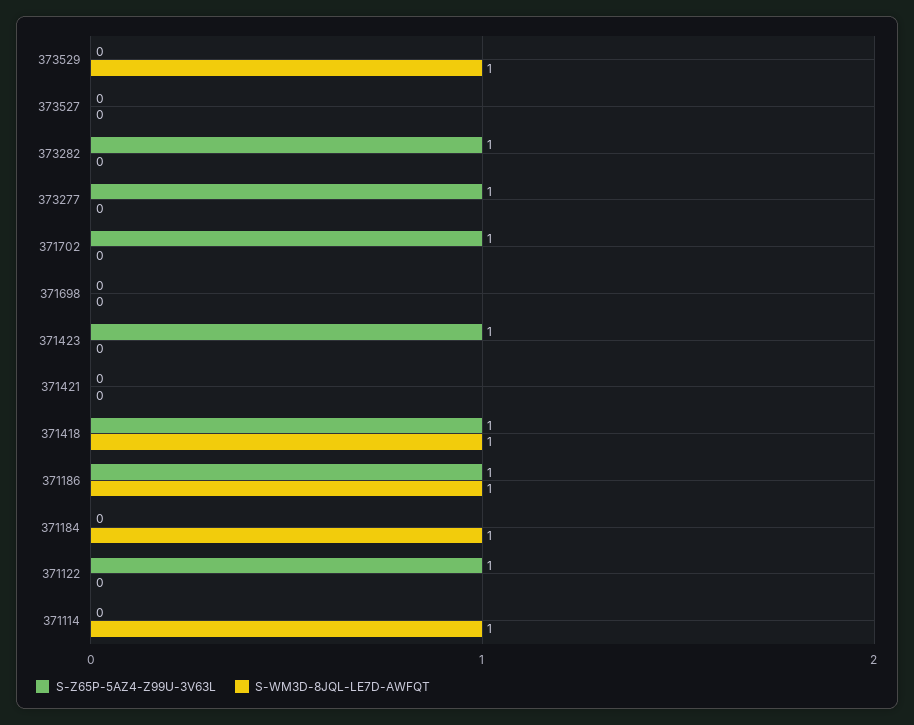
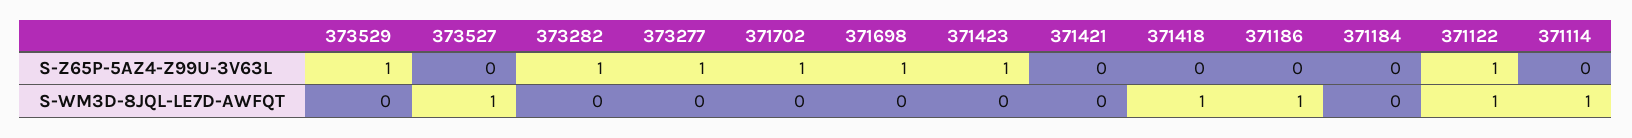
S-Z65P-5AZ4-Z99U-3V63L, 373529: 0 -> 1
S-WM3D-8JQL-LE7D-AWFQT, 373529: 1 -> 0
S-WM3D-8JQL-LE7D-AWFQT, 373527: 0 -> 1
S-Z65P-5AZ4-Z99U-3V63L, 371698: 0 -> 1
S-Z65P-5AZ4-Z99U-3V63L, 371418: 1 -> 0
S-Z65P-5AZ4-Z99U-3V63L, 371186: 1 -> 0
S-WM3D-8JQL-LE7D-AWFQT, 371184: 1 -> 0
S-WM3D-8JQL-LE7D-AWFQT, 371122: 0 -> 1

